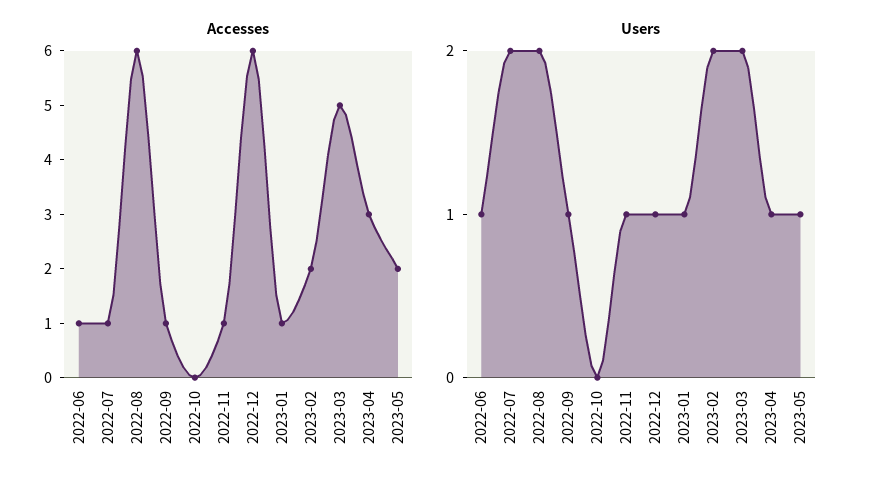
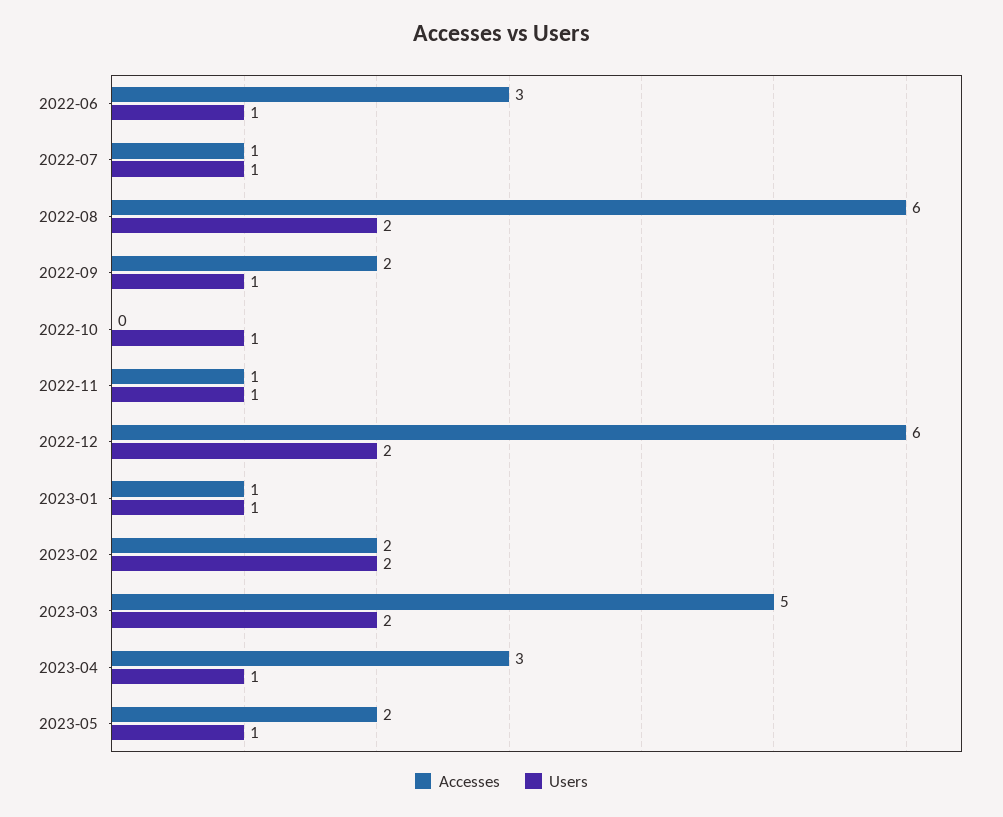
Accesses, 2022-06: 1 -> 3
Accesses, 2022-09: 1 -> 2
Users, 2022-07: 2 -> 1
Users, 2022-10: 0 -> 1
Users, 2022-12: 1 -> 2

